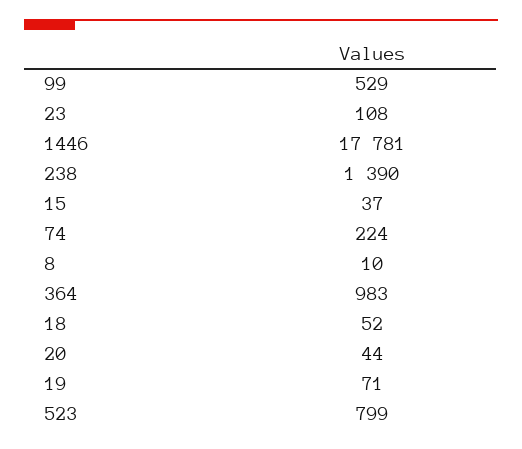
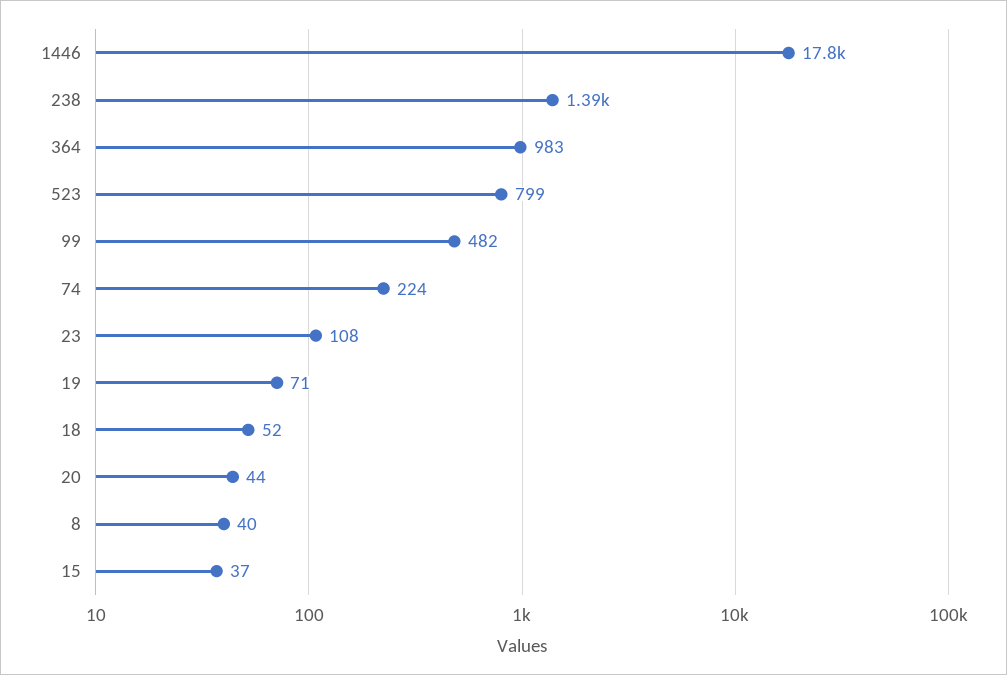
99: 529 -> 482
8: 10 -> 40

